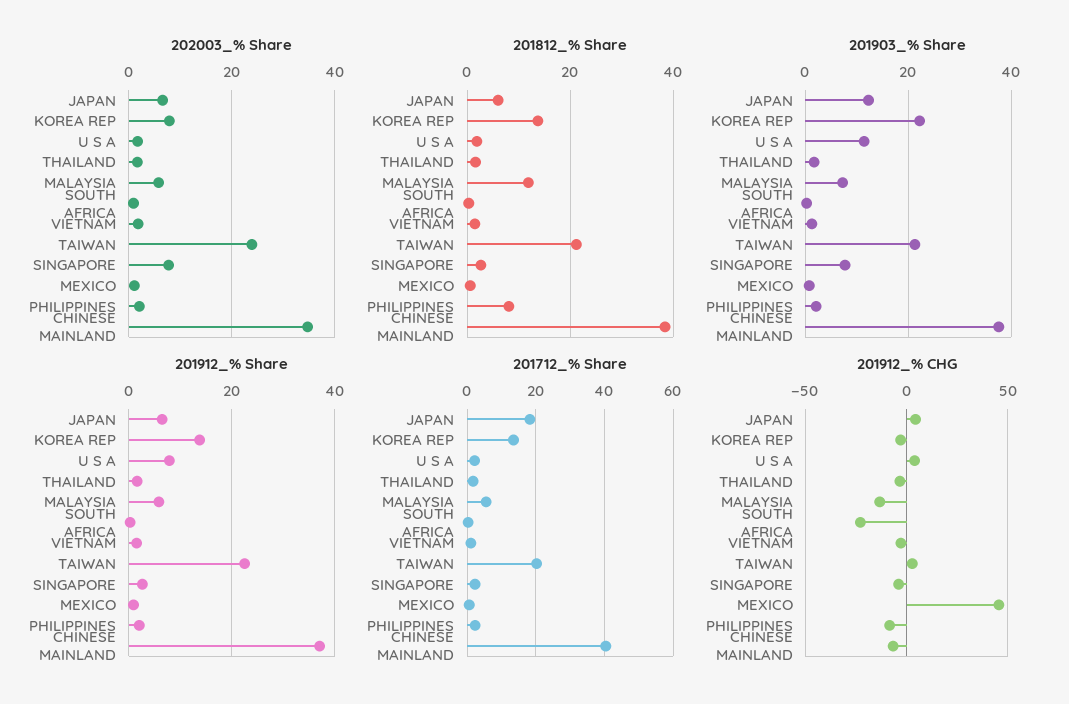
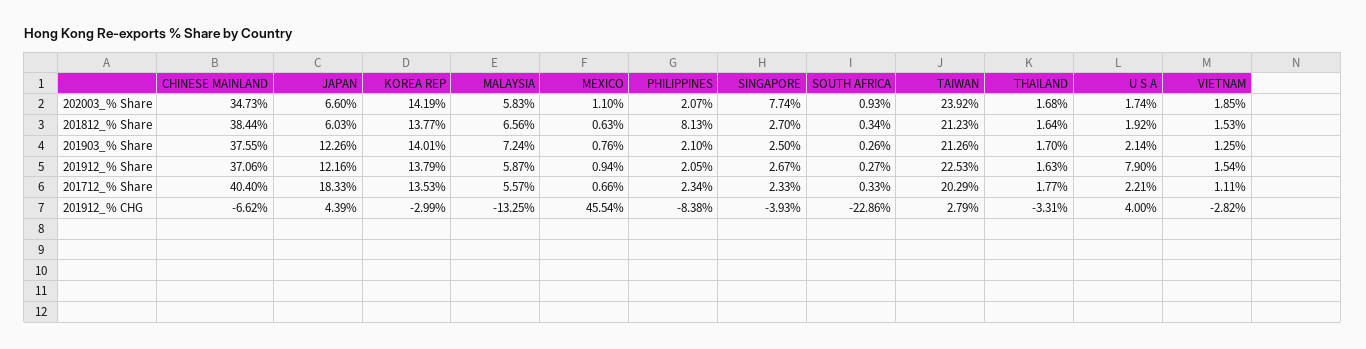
202003_% Share, KOREA REP: 8 -> 14.19
201812_% Share, MALAYSIA: 12 -> 6.56
201903_% Share, KOREA REP: 22 -> 14.01
201903_% Share, U S A: 12 -> 2.14
201903_% Share, SINGAPORE: 8 -> 2.5
201912_% Share, JAPAN: 6 -> 12.16

